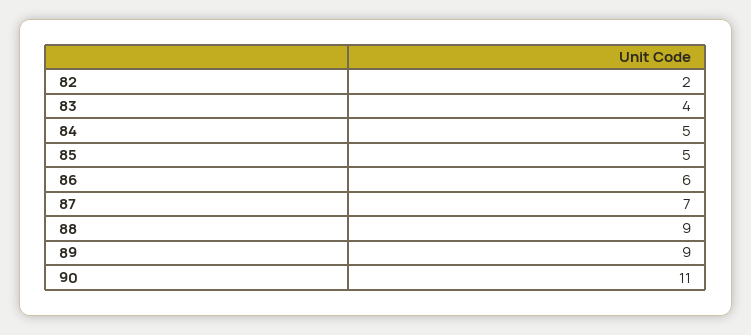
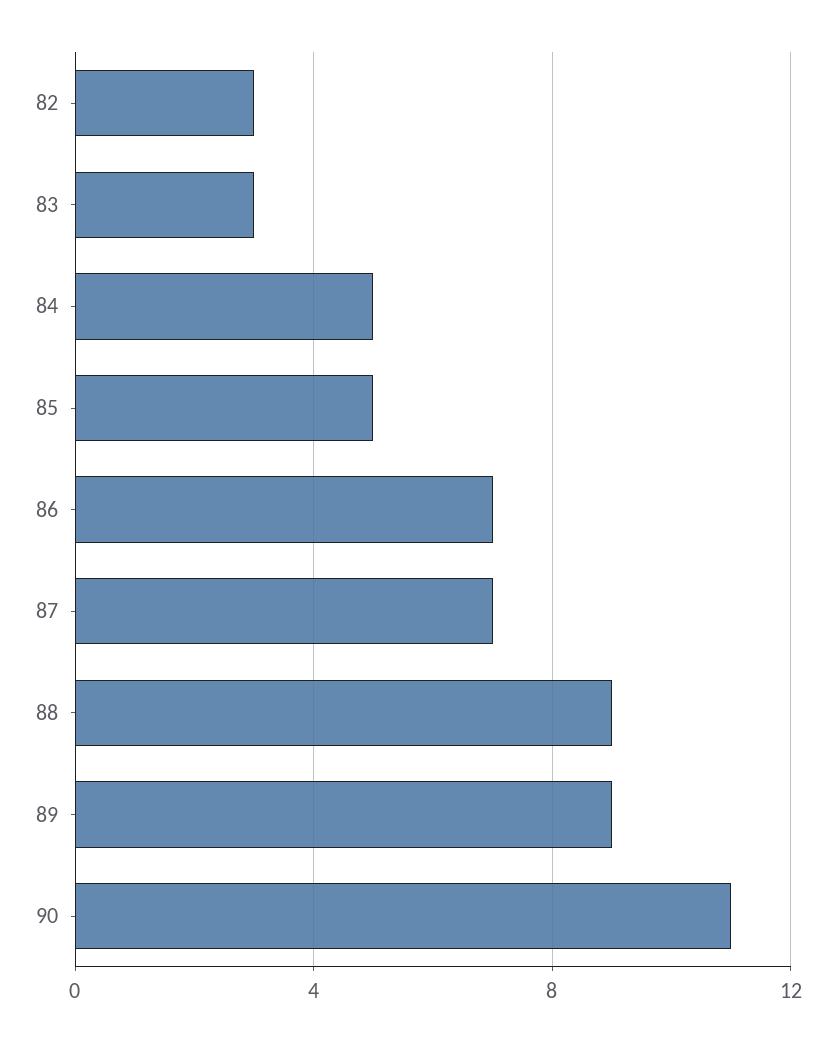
82: 2 -> 3
83: 4 -> 3
86: 6 -> 7

